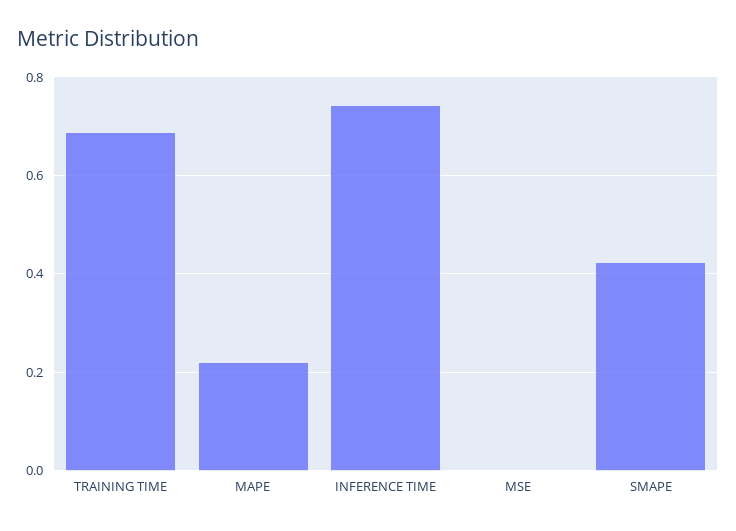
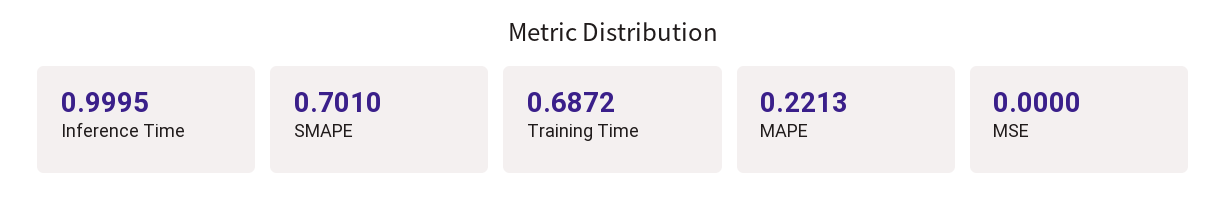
INFERENCE TIME: 0.74 -> 0.9995
SMAPE: 0.42 -> 0.701

